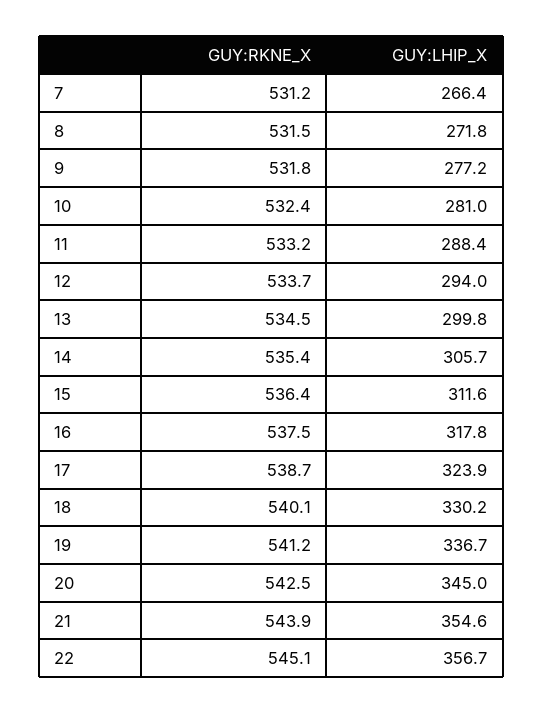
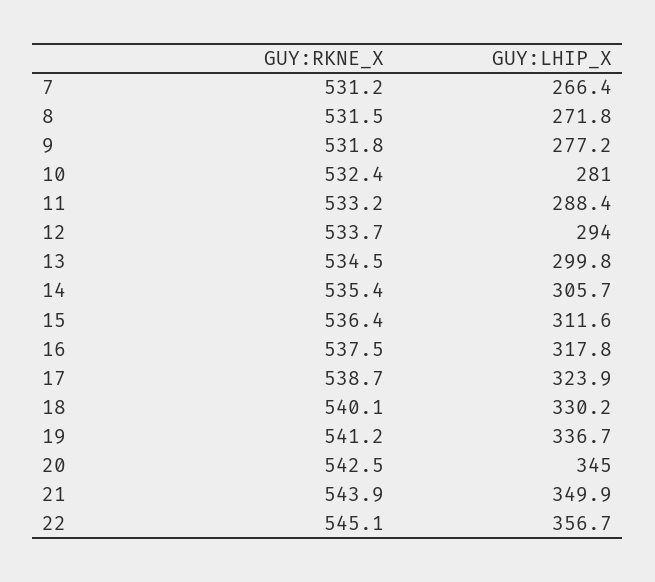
GUY:LHIP_X, 21: 354.6 -> 349.9

